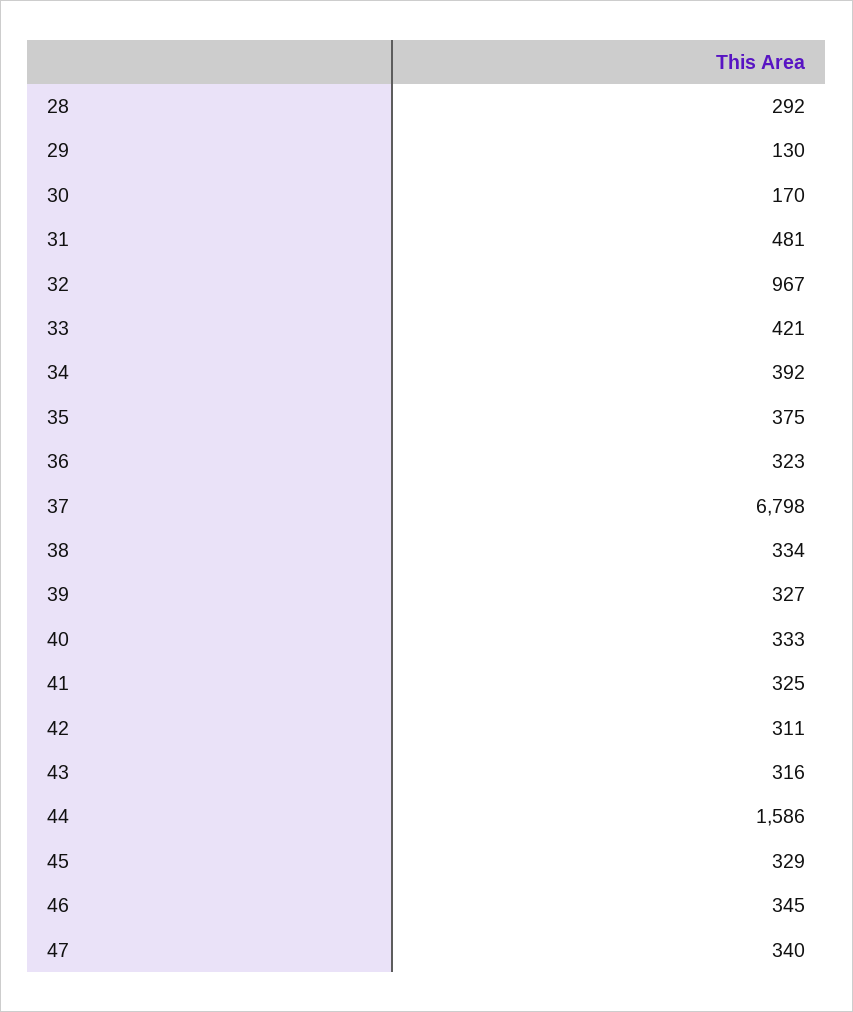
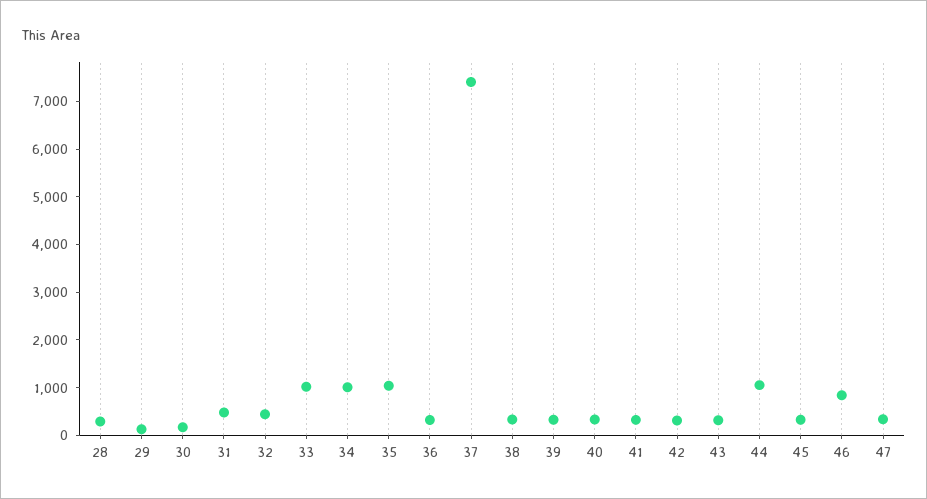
32: 967 -> 400
33: 421 -> 1000
34: 392 -> 1000
35: 375 -> 1000
37: 6798 -> 7400
44: 1586 -> 1000
46: 345 -> 800

